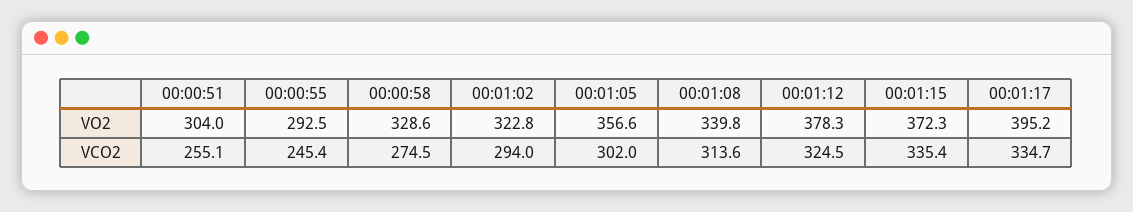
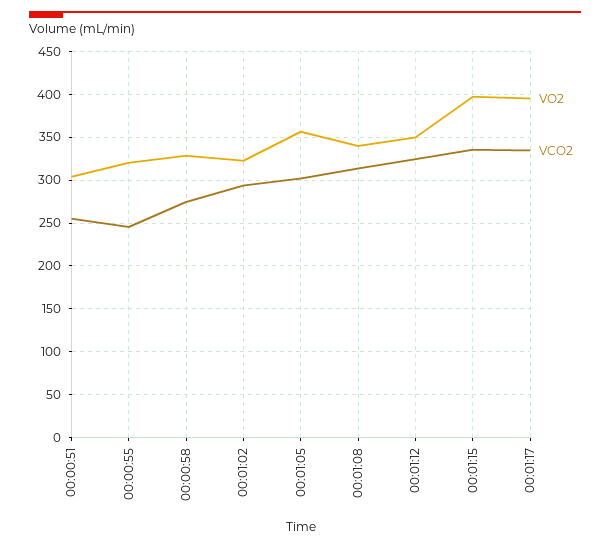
VO2, 00:00:55: 292.5 -> 320
VO2, 00:01:12: 378.3 -> 350
VO2, 00:01:15: 372.3 -> 400

